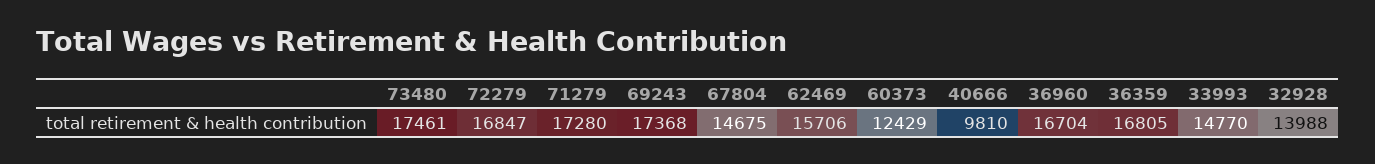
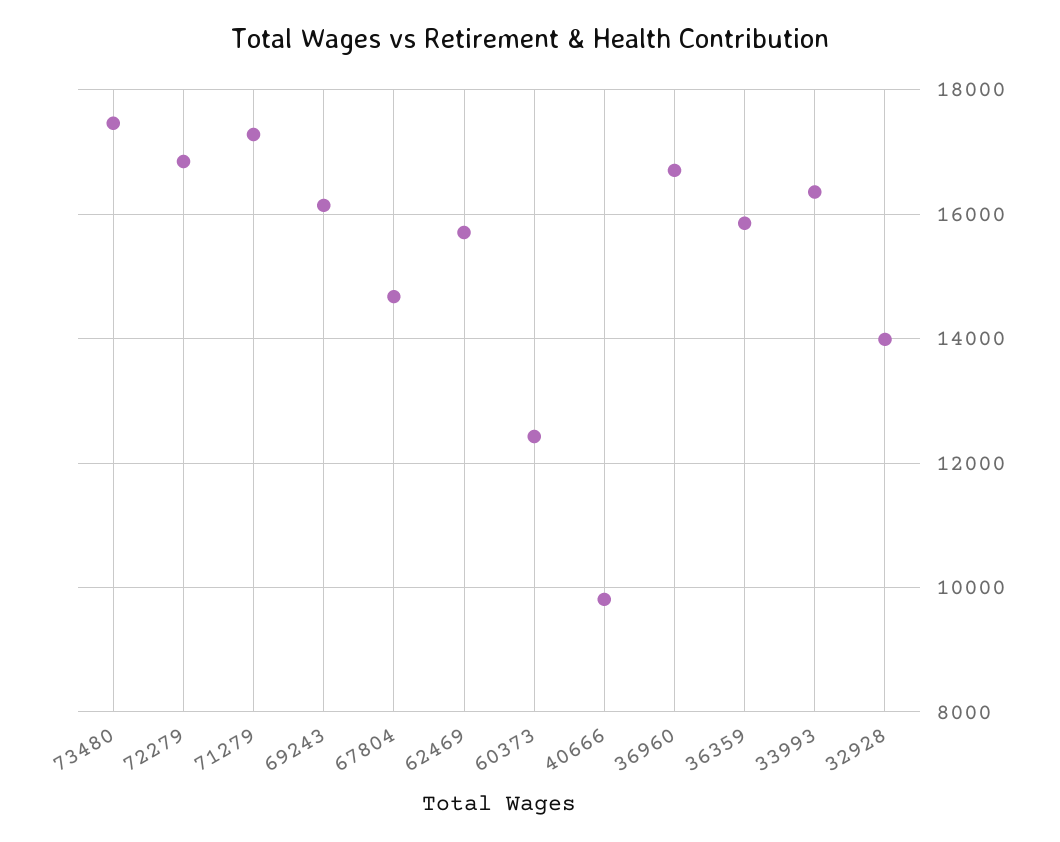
69243: 17368 -> 16200
36359: 16805 -> 15800
33993: 14770 -> 16400

